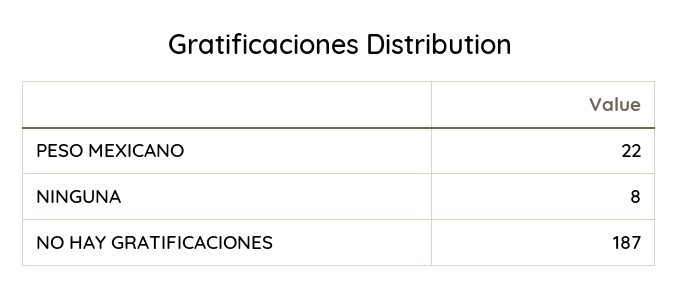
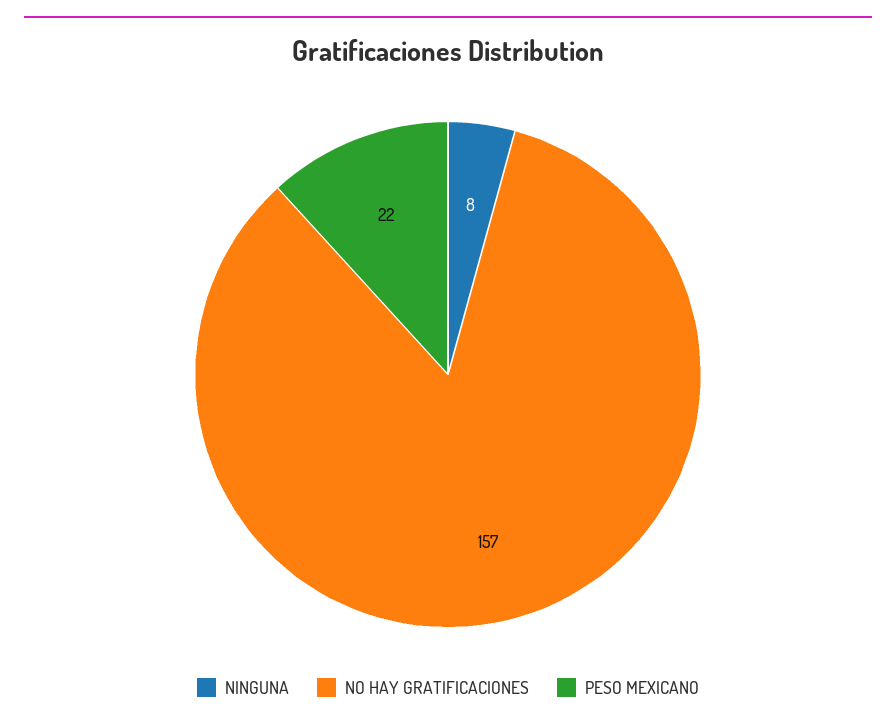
NO HAY GRATIFICACIONES: 187 -> 157

